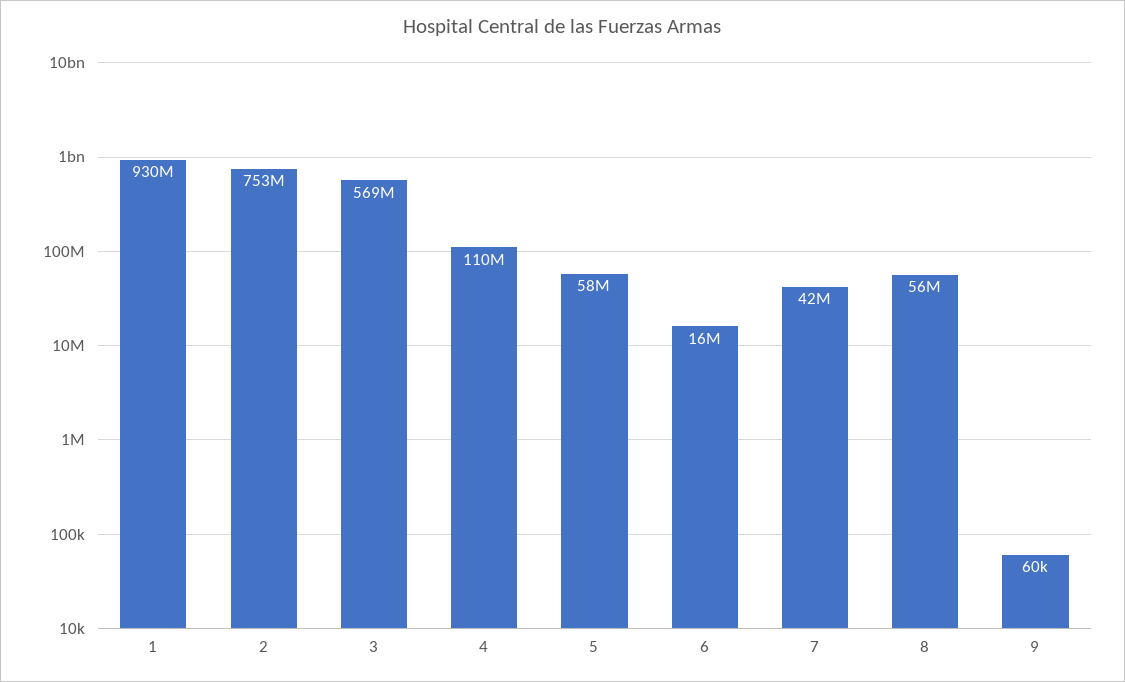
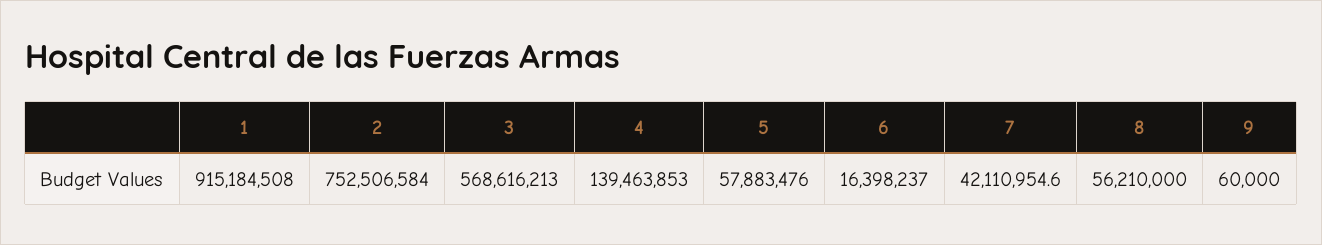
1: 930000000 -> 915184508
4: 110000000 -> 139463853

